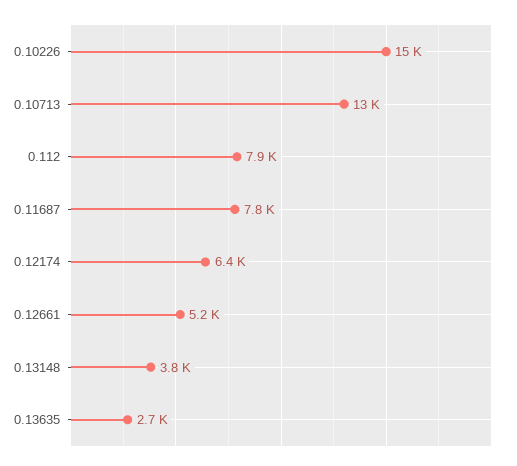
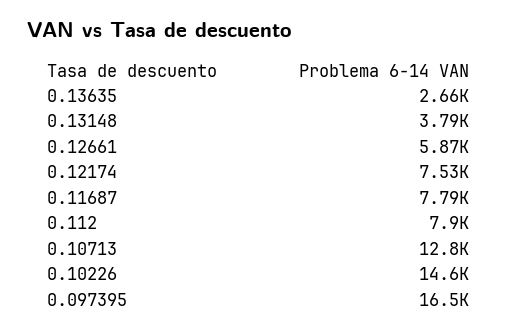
0.12174: 6400 -> 7530
0.12661: 5200 -> 5870
0.097395: none -> 16500

